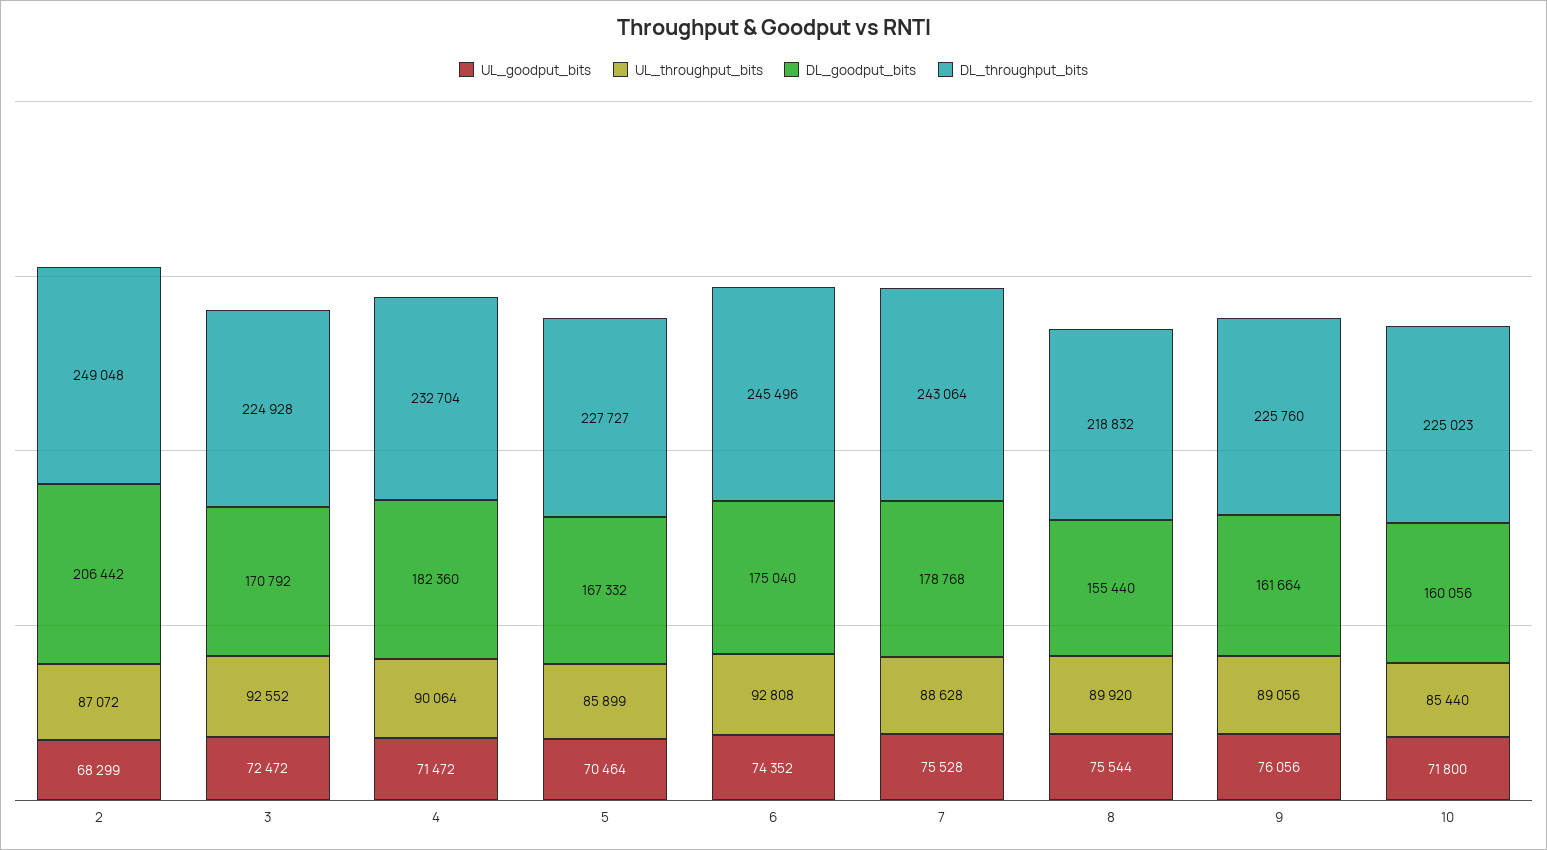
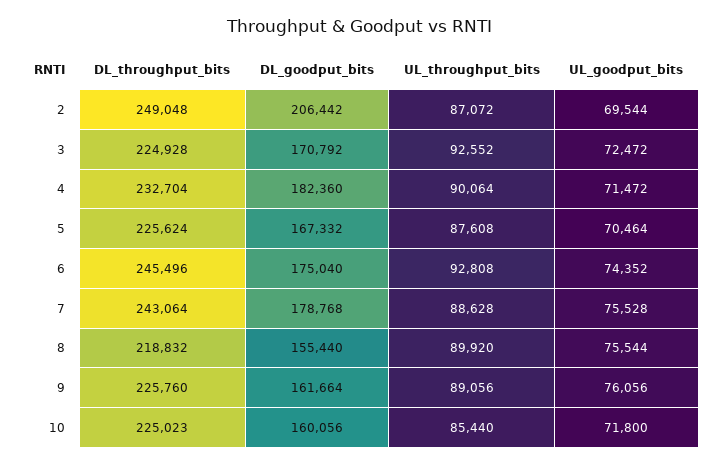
UL_goodput_bits, 2: 68299 -> 69544
UL_throughput_bits, 5: 85899 -> 87608
DL_throughput_bits, 5: 227727 -> 225624

